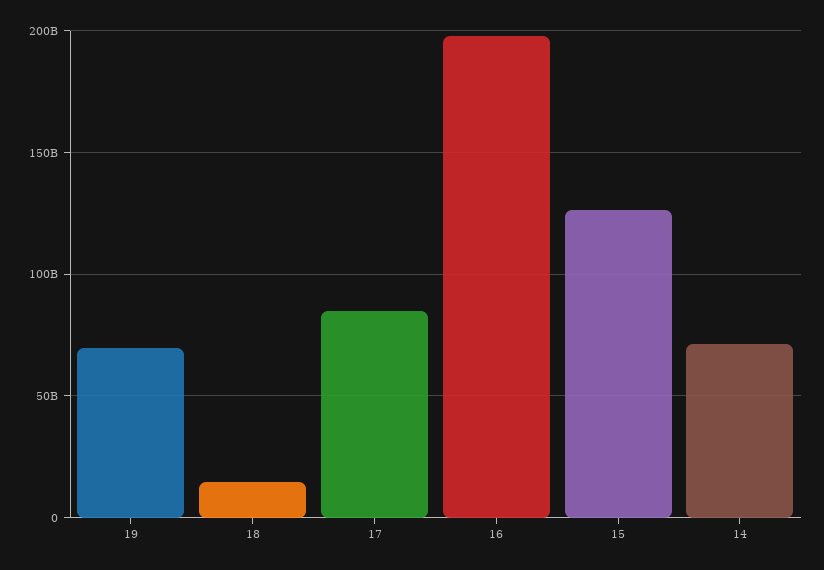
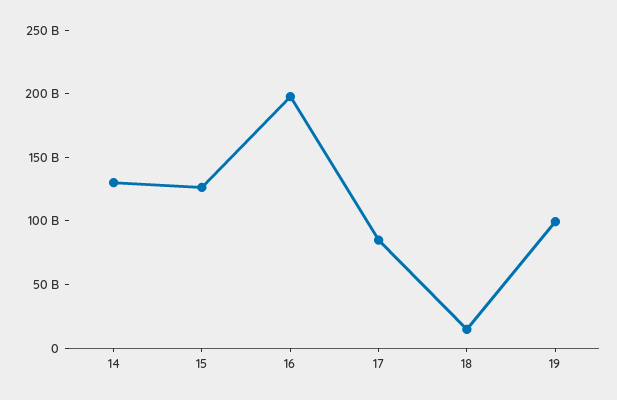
19: 70000000000 -> 100000000000
14: 70000000000 -> 130000000000

